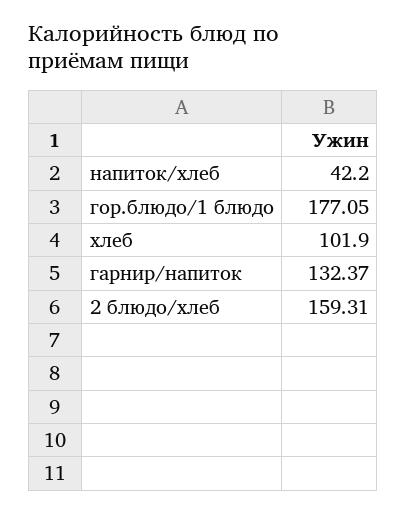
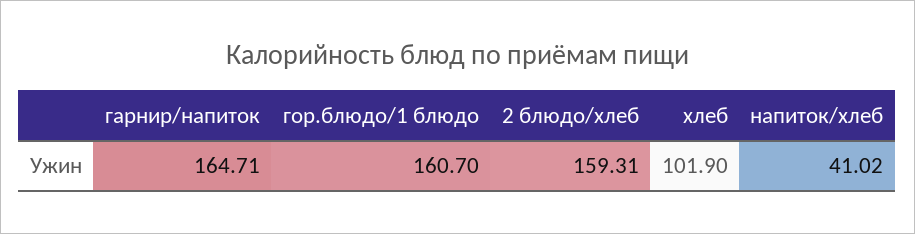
напиток/хлеб: 42.2 -> 41.02
гор.блюдо/1 блюдо: 177.05 -> 160.7
гарнир/напиток: 132.37 -> 164.71

